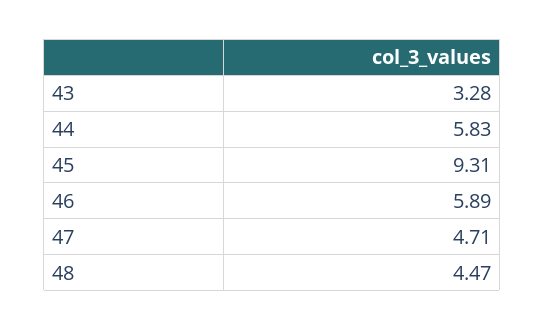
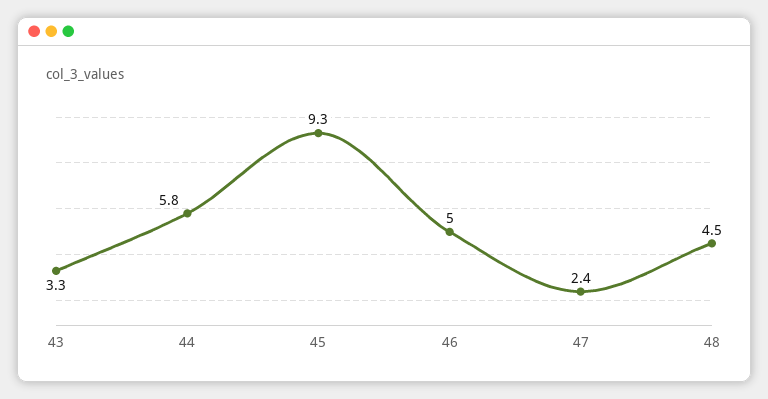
46: 5.89 -> 5
47: 4.71 -> 2.4

